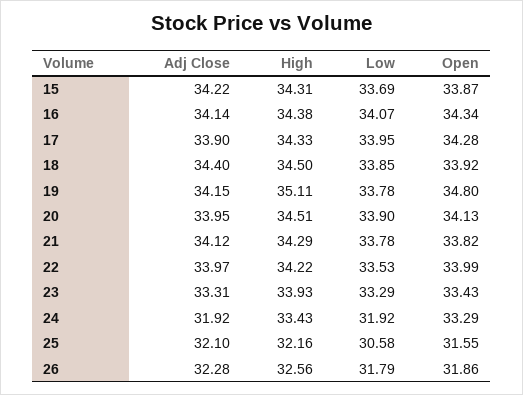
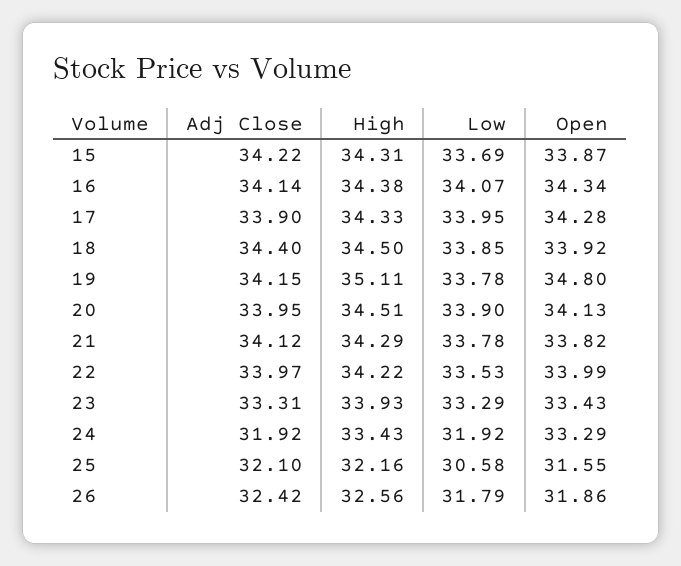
Adj Close, 26: 32.28 -> 32.42

